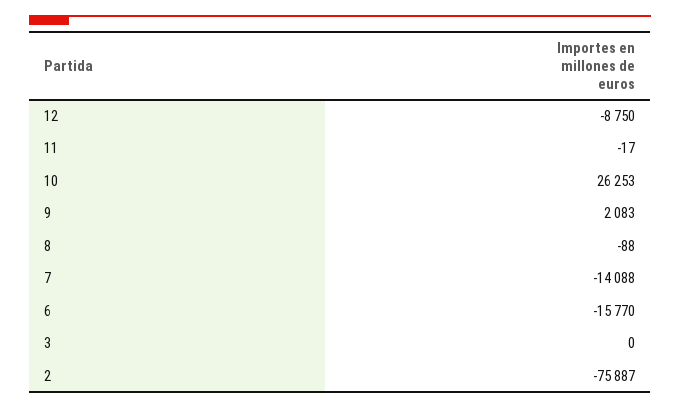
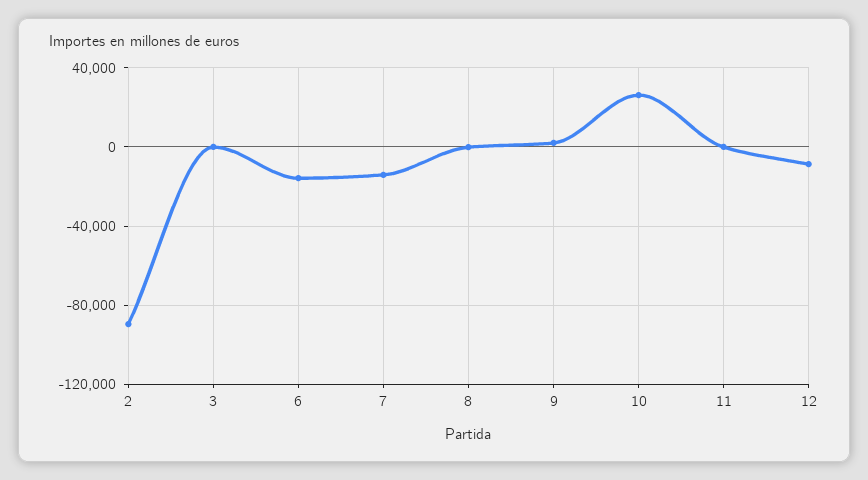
2: -75887 -> -90000

